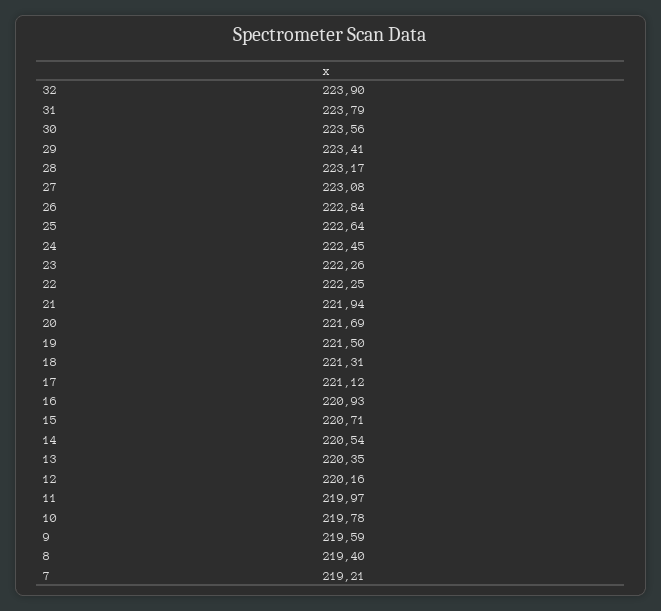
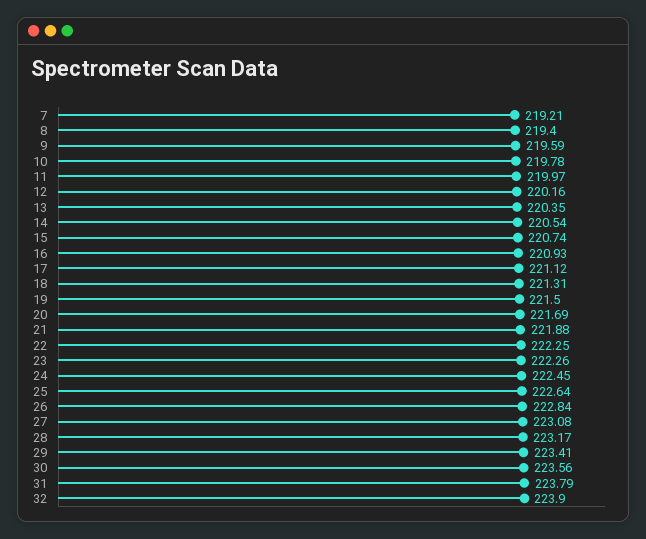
21: 221.94 -> 221.88
15: 220.71 -> 220.74

